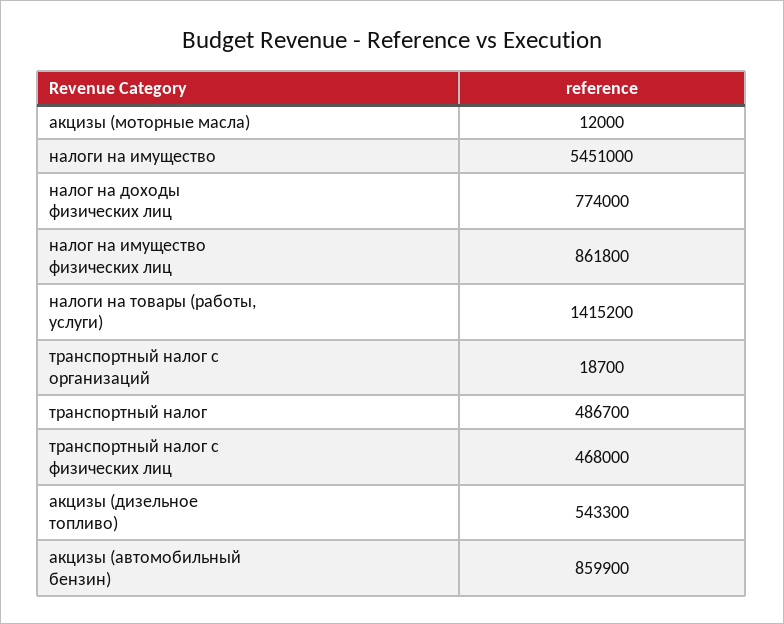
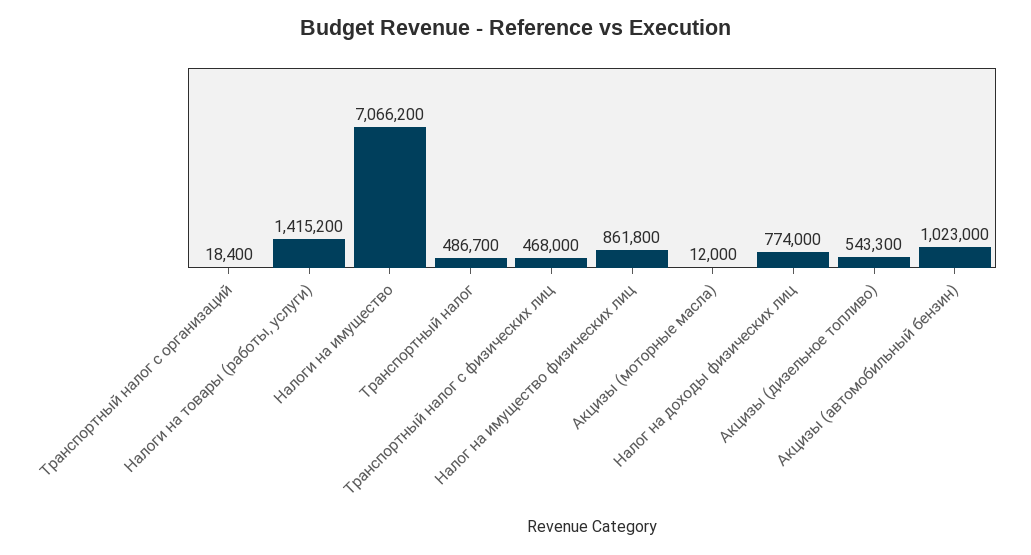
налоги на имущество: 5451000 -> 7066200
транспортный налог с организаций: 18700 -> 18400
акцизы (автомобильный бензин): 859900 -> 1023000

